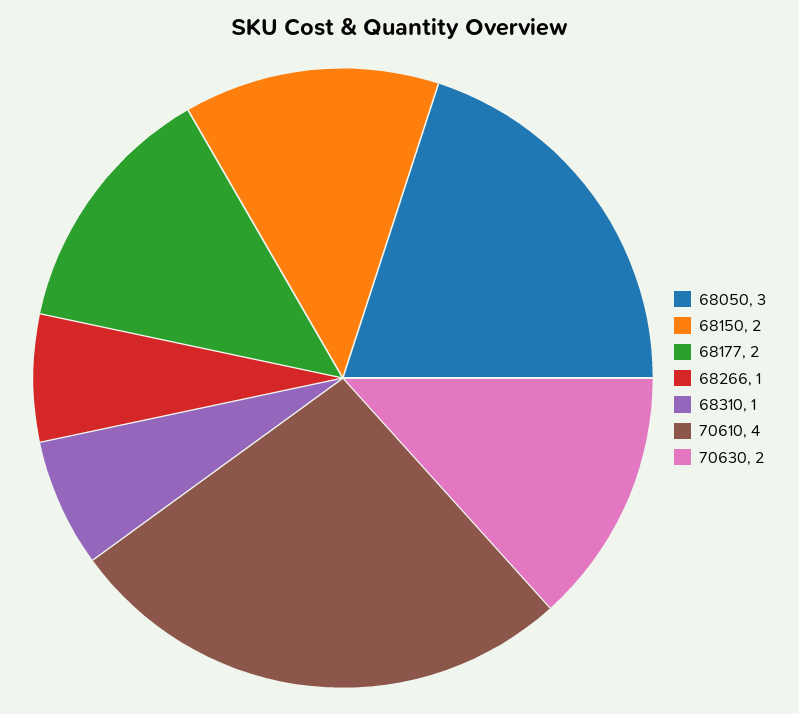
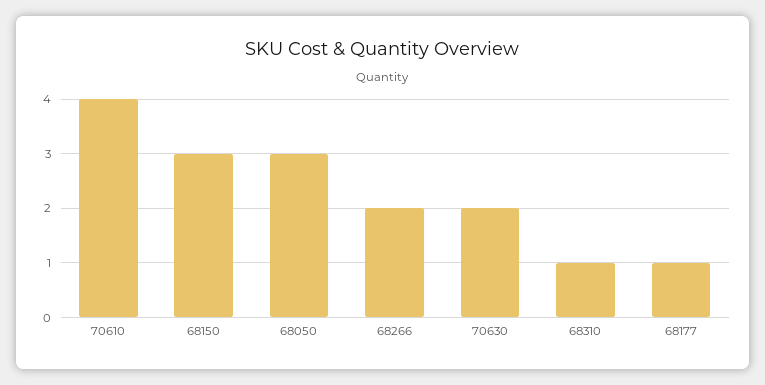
68150: 2 -> 3
68177: 2 -> 1
68266: 1 -> 2

